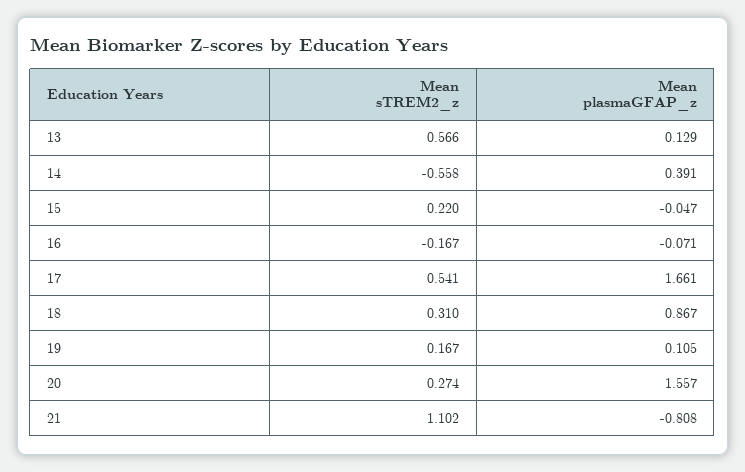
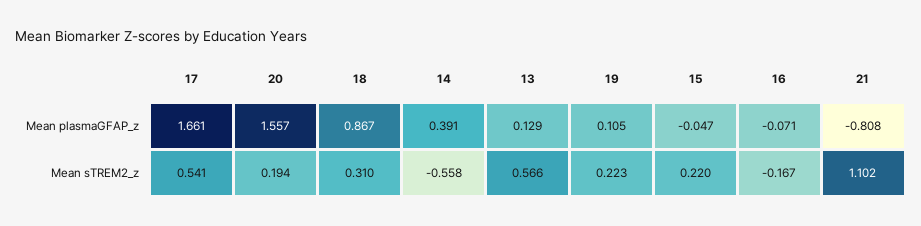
Mean sTREM2_z, 19: 0.167 -> 0.223
Mean sTREM2_z, 20: 0.274 -> 0.194

